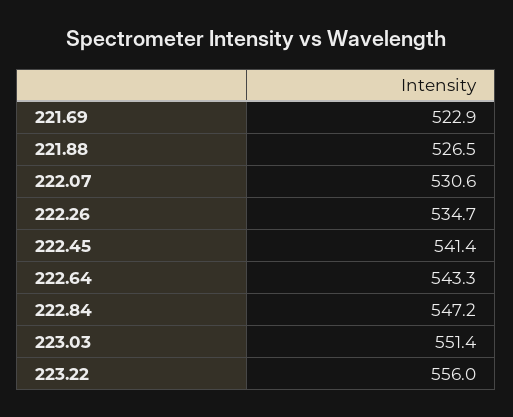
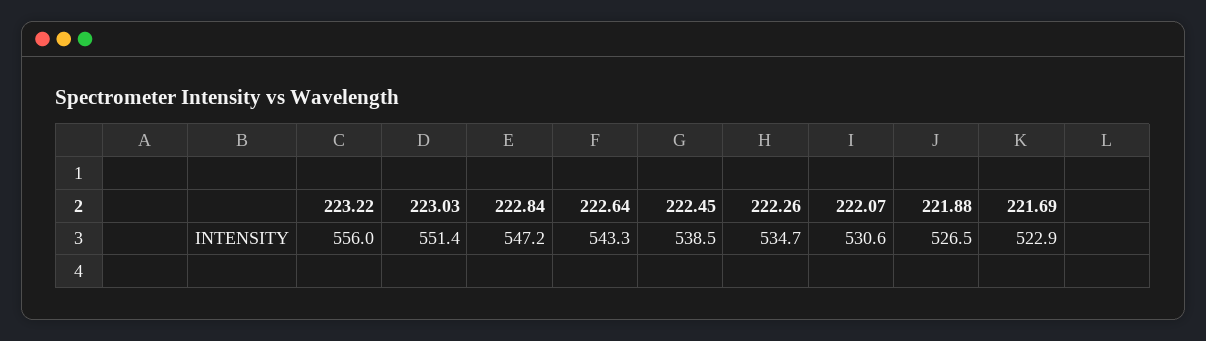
222.45: 541.4 -> 538.5

